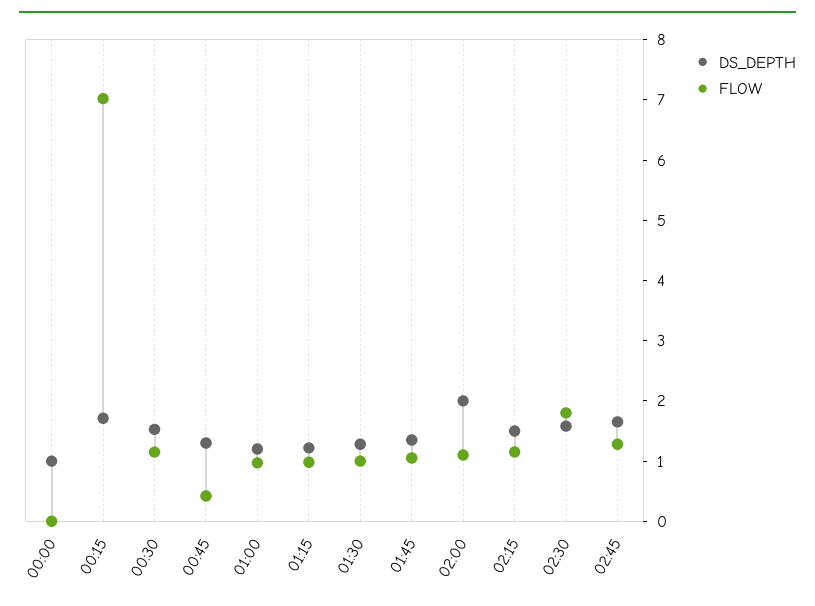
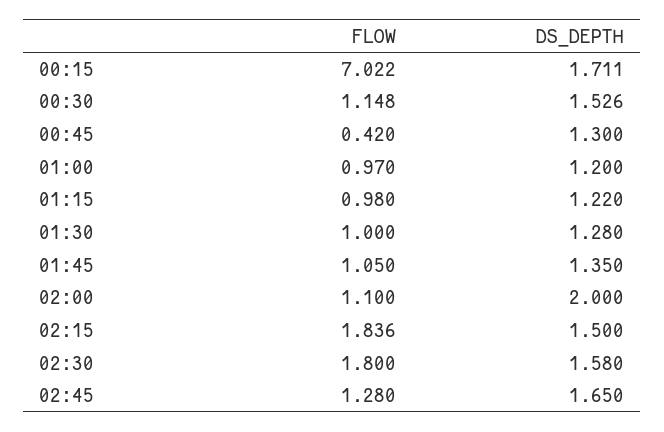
DS_DEPTH, 00:00: 1 -> none
FLOW, 00:00: 0 -> none
FLOW, 02:15: 1.2 -> 1.836

